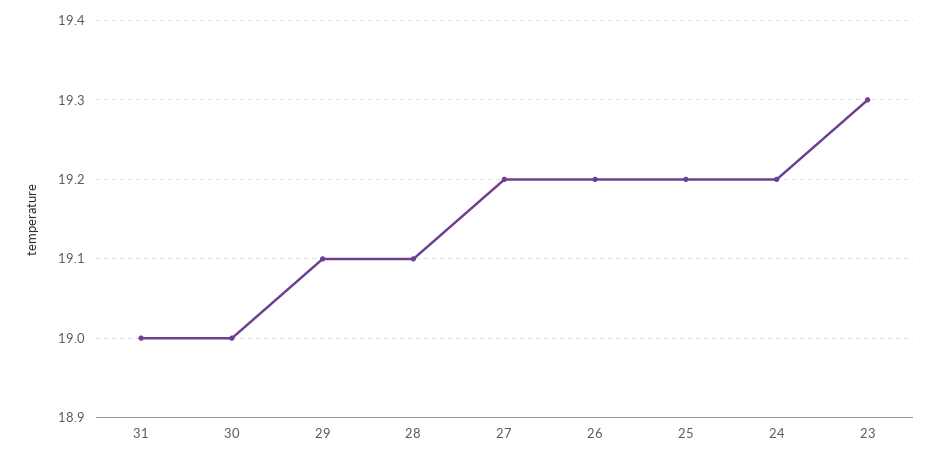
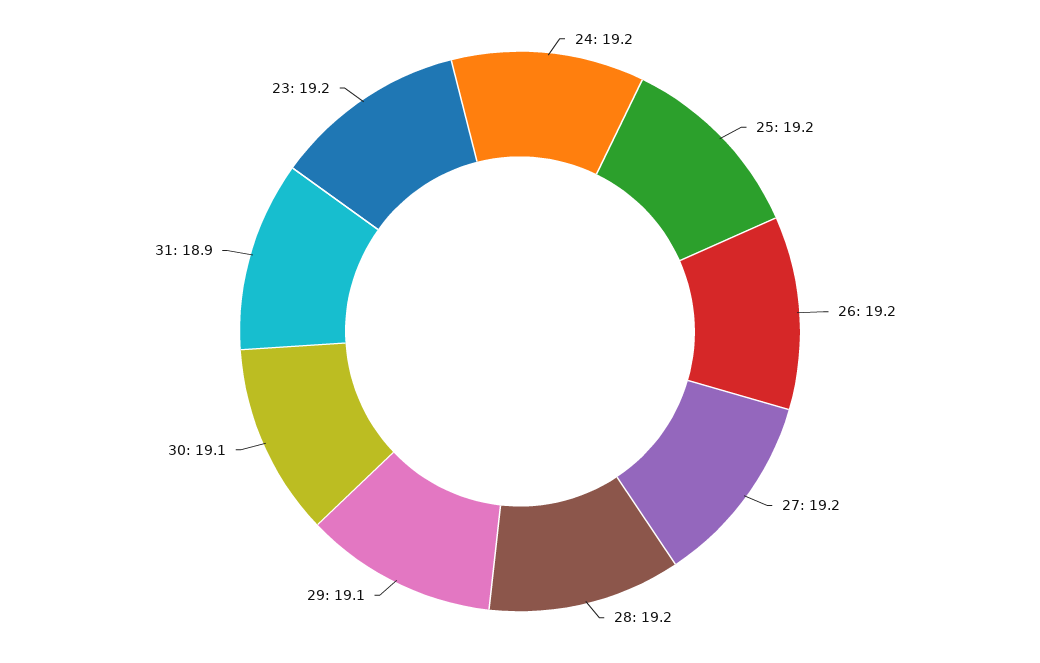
31: 19 -> 18.9
30: 19 -> 19.1
28: 19.1 -> 19.2
23: 19.3 -> 19.2

